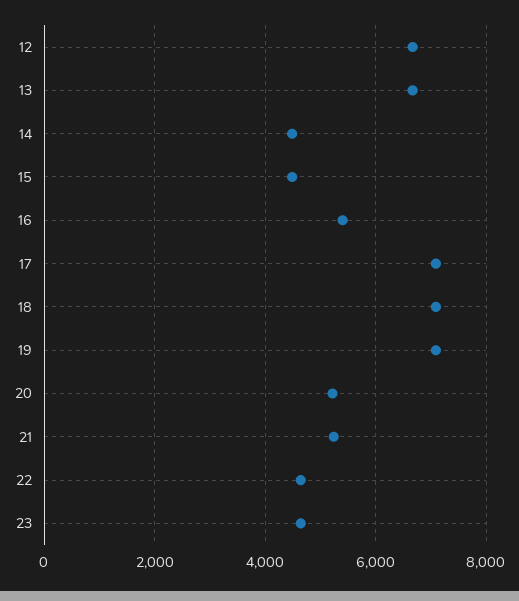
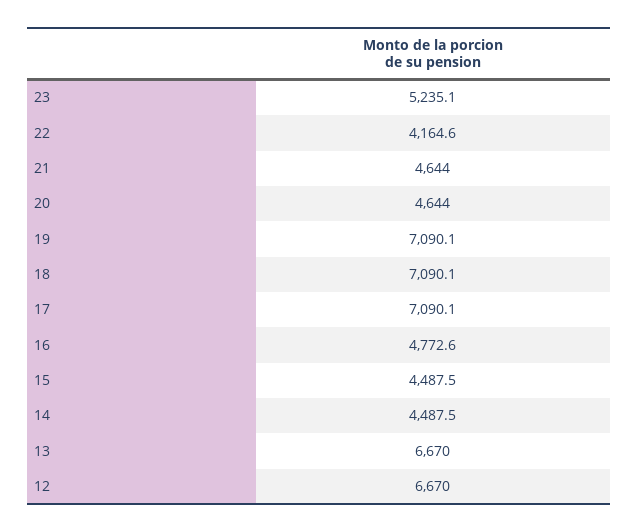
16: 5400 -> 4772.6
20: 5200 -> 4644
21: 5200 -> 4644
22: 4600 -> 4164.6
23: 4600 -> 5235.1

